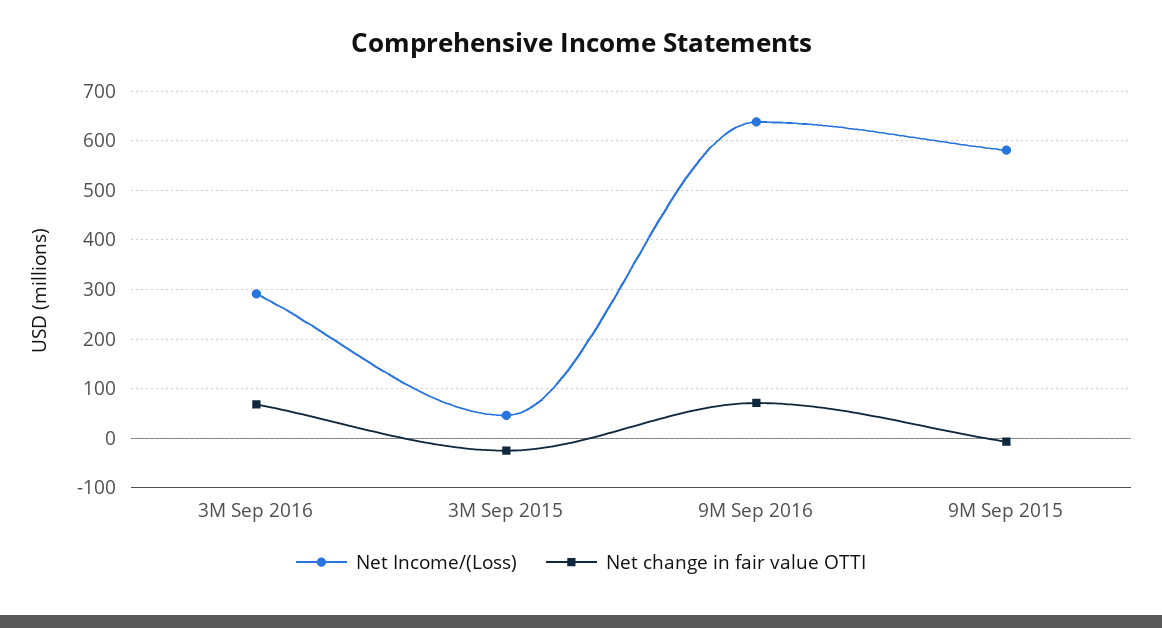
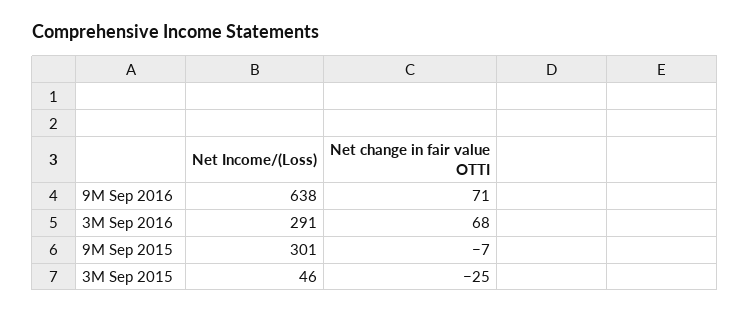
Net Income/(Loss), 9M Sep 2015: 580 -> 301

